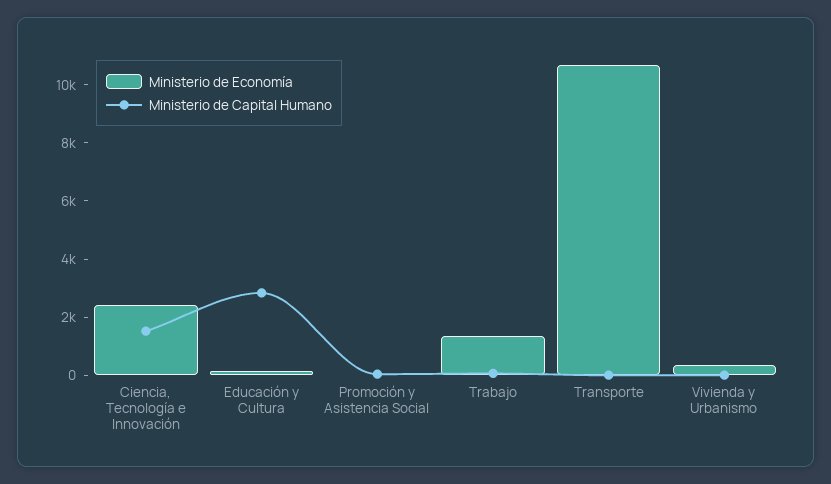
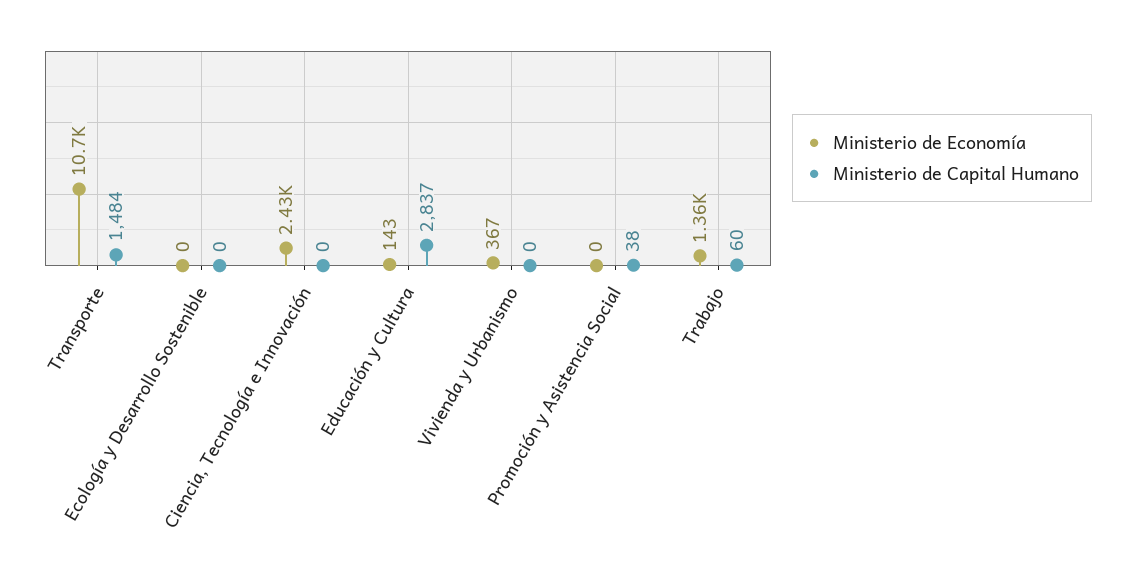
Ministerio de Capital Humano, Ciencia, Tecnología e Innovación: 1500 -> 0
Ministerio de Capital Humano, Transporte: 0 -> 1484
Ministerio de Economía, Ecología y Desarrollo Sostenible: none -> 0
Ministerio de Capital Humano, Ecología y Desarrollo Sostenible: none -> 0

